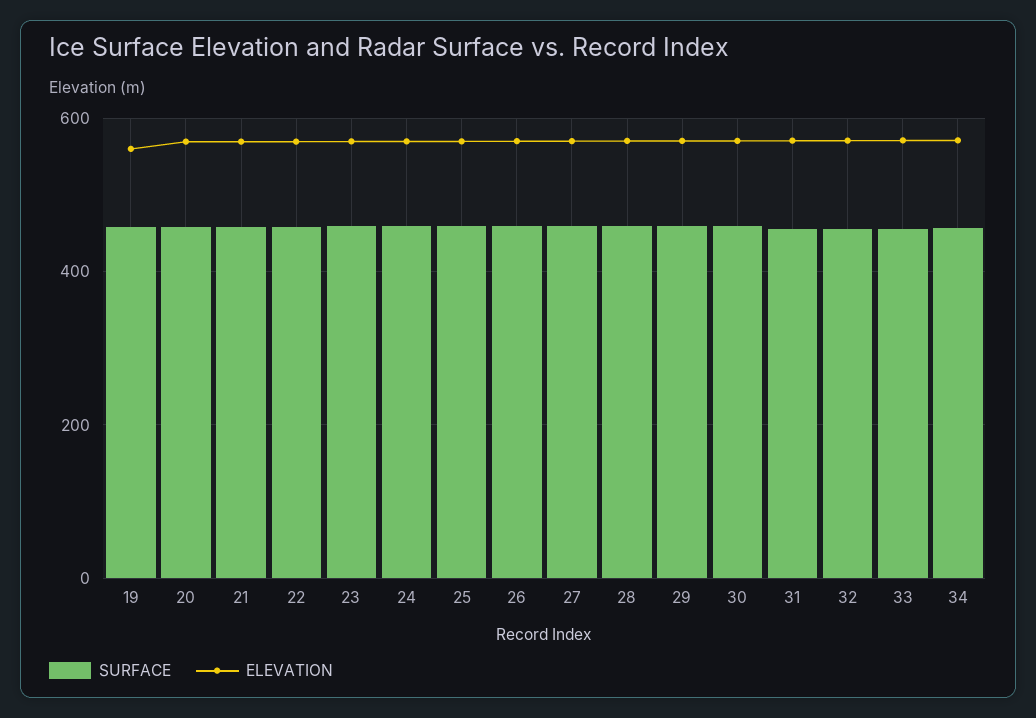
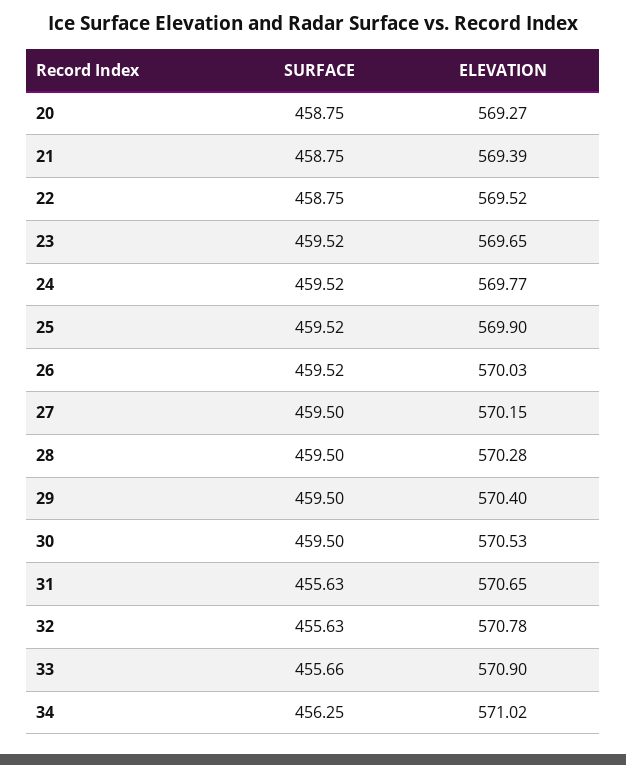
SURFACE, 19: 460 -> none
ELEVATION, 19: 560 -> none

